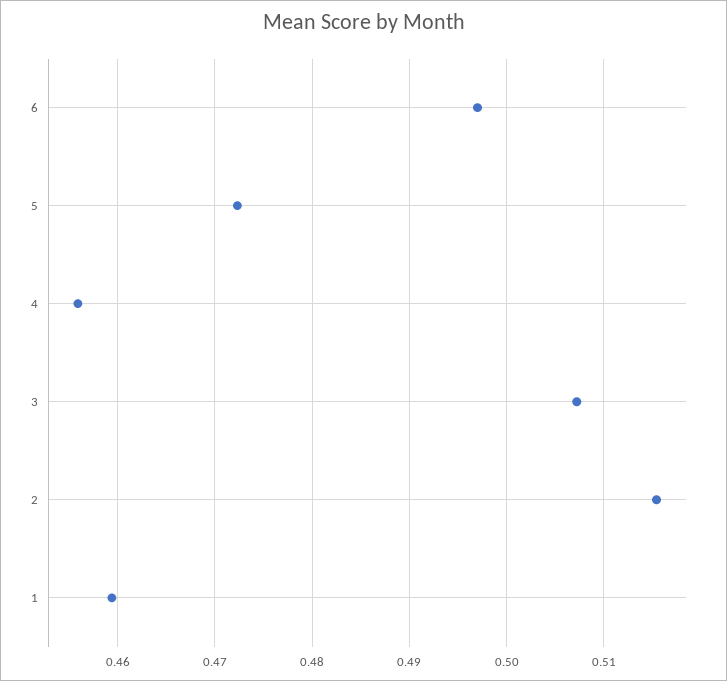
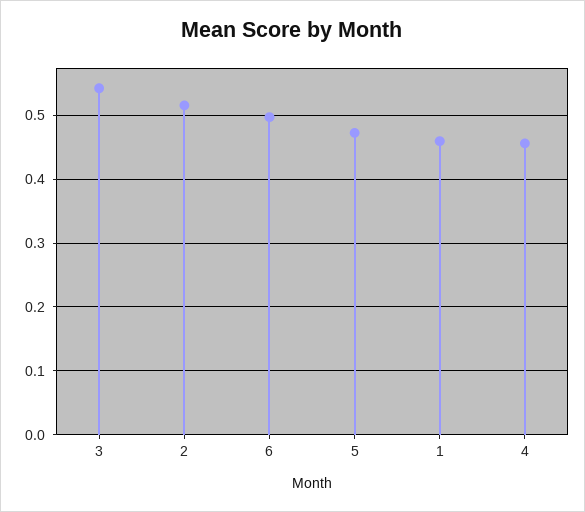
3: 0.507 -> 0.54

